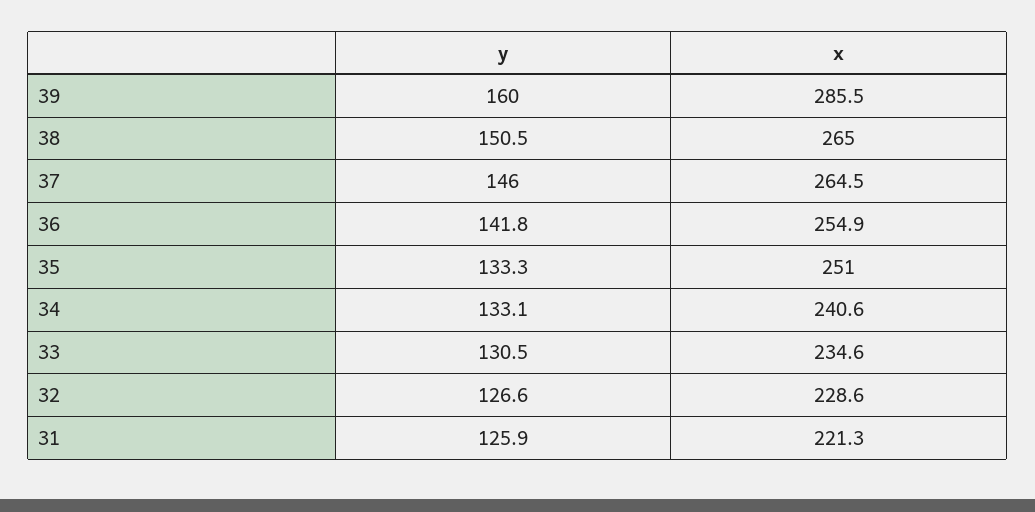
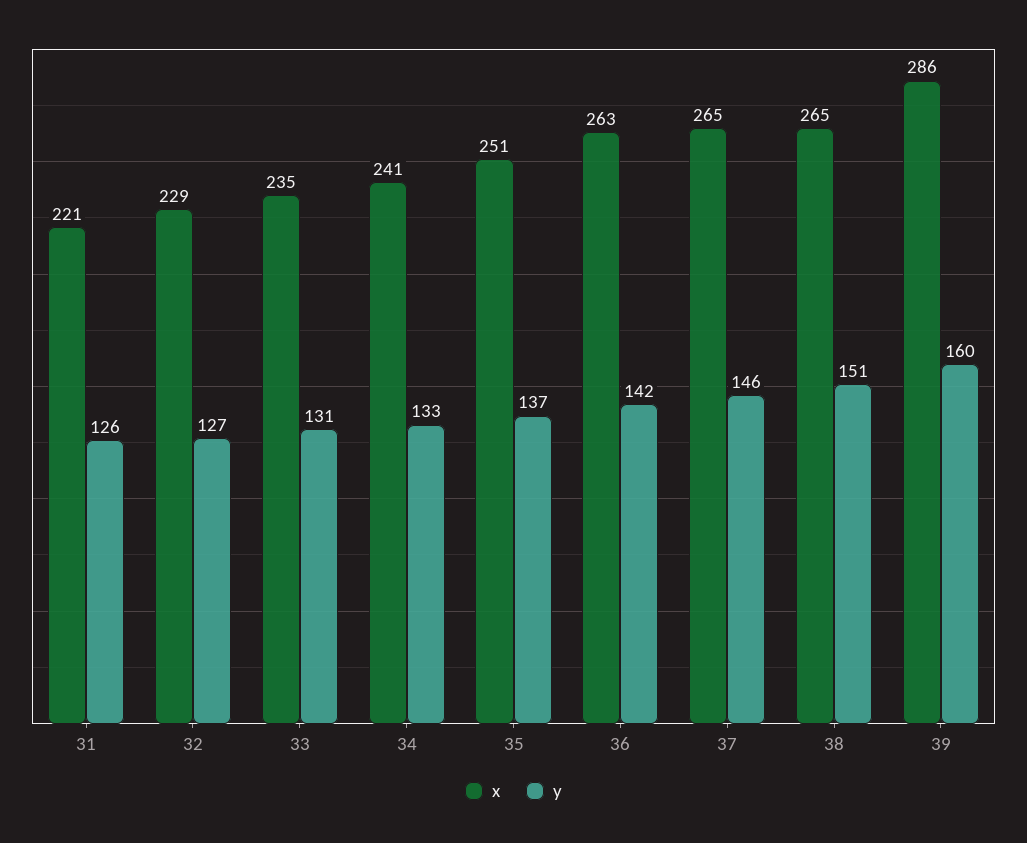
x, 36: 254.9 -> 263
y, 35: 133.3 -> 137

